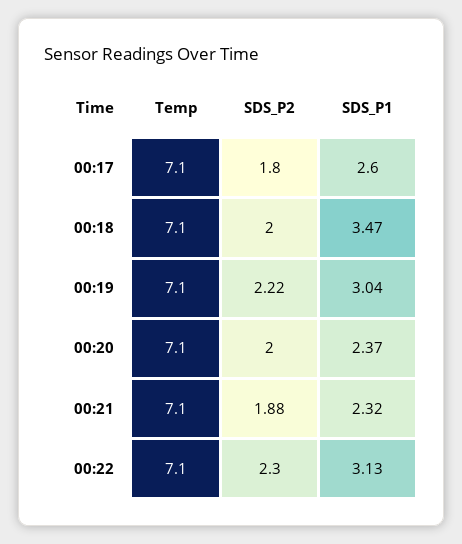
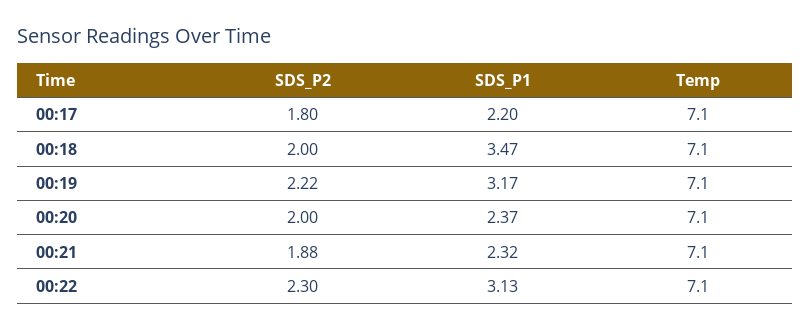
SDS_P1, 00:17: 2.6 -> 2.2
SDS_P1, 00:19: 3.04 -> 3.17

